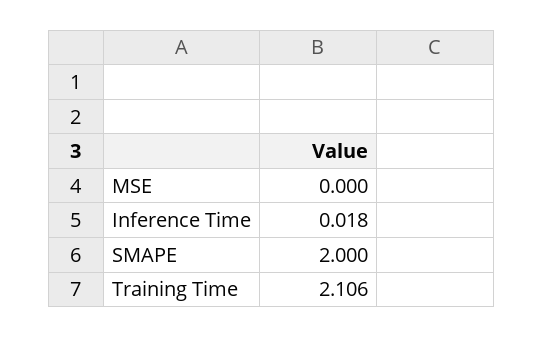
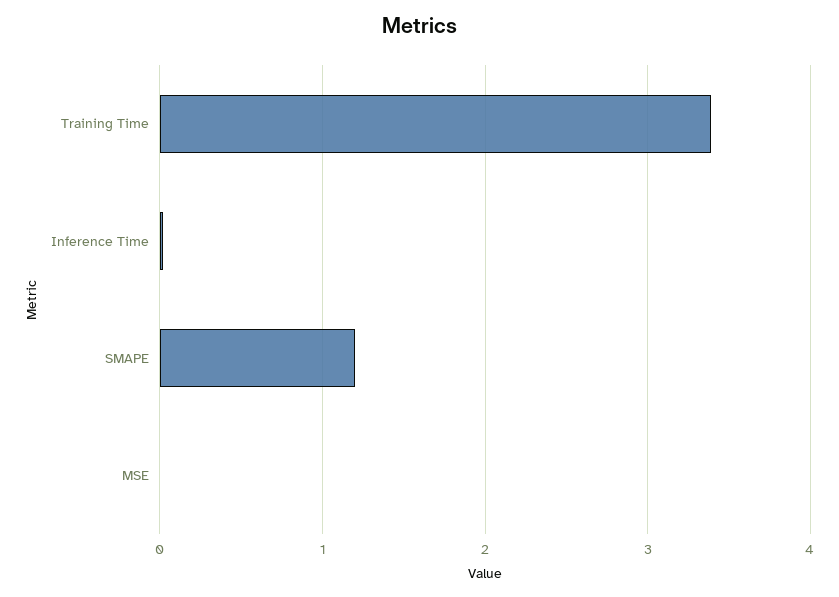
SMAPE: 2 -> 1.2
Training Time: 2.106 -> 3.4

